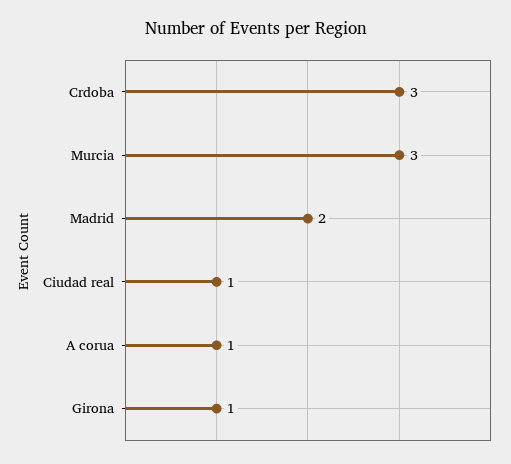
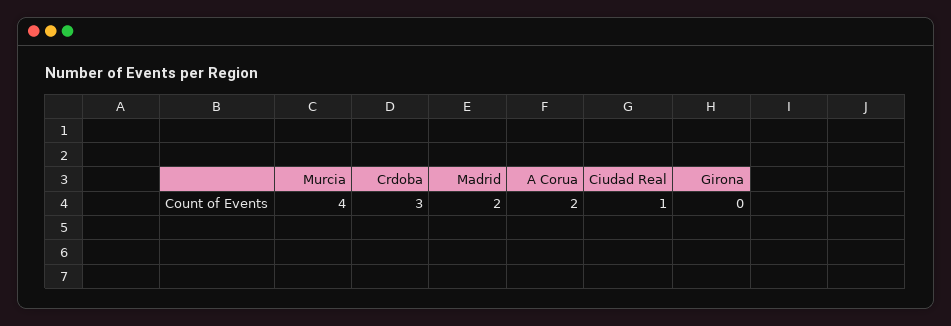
Murcia: 3 -> 4
A corua: 1 -> 2
Girona: 1 -> 0

